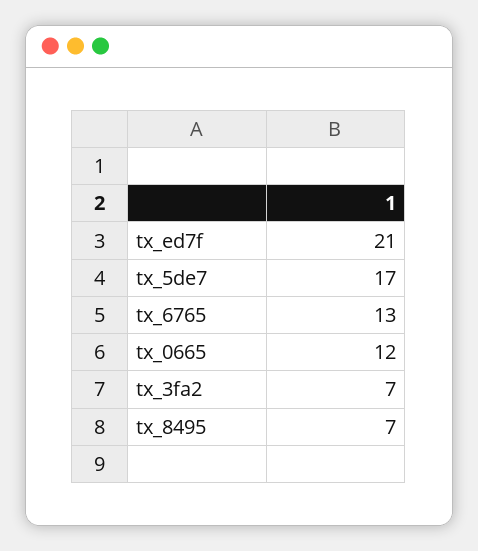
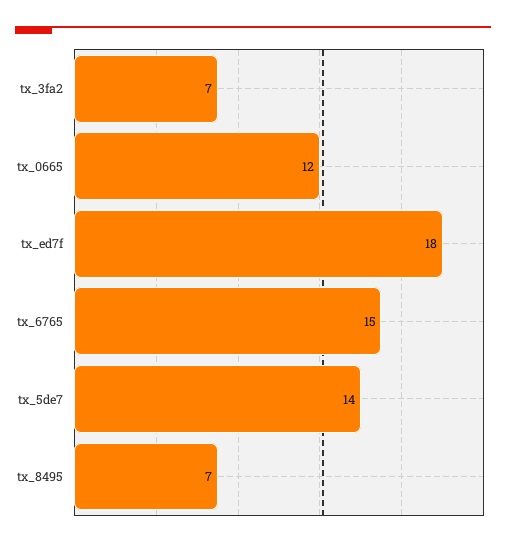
tx_ed7f: 21 -> 18
tx_5de7: 17 -> 14
tx_6765: 13 -> 15

